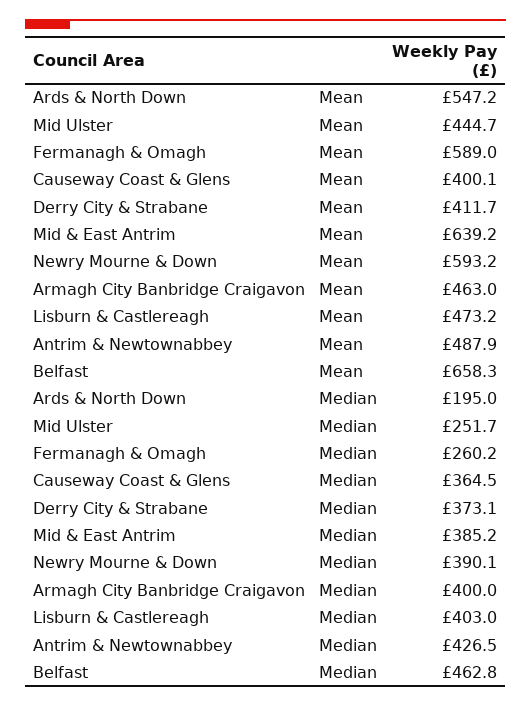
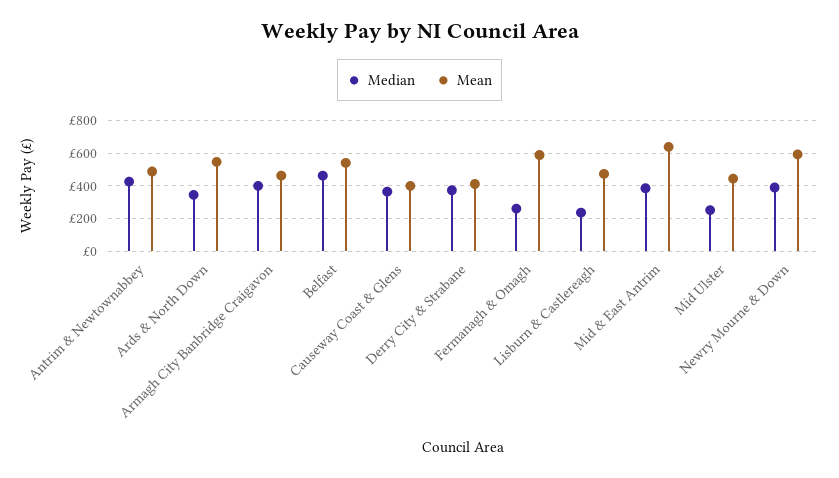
Mean, Belfast: 658.3 -> 550
Median, Ards & North Down: 195 -> 350
Median, Lisburn & Castlereagh: 403 -> 250

